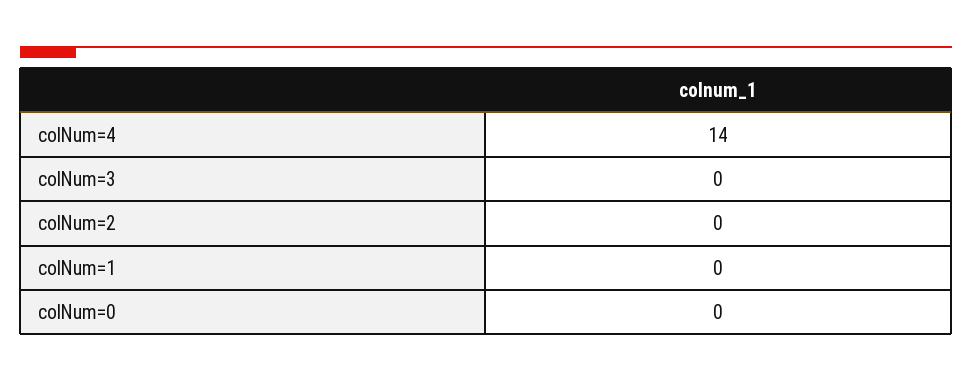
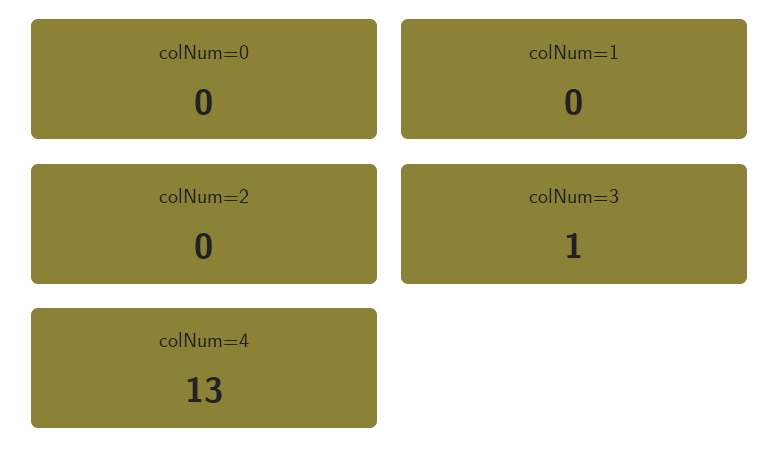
colNum=4: 14 -> 13
colNum=3: 0 -> 1

